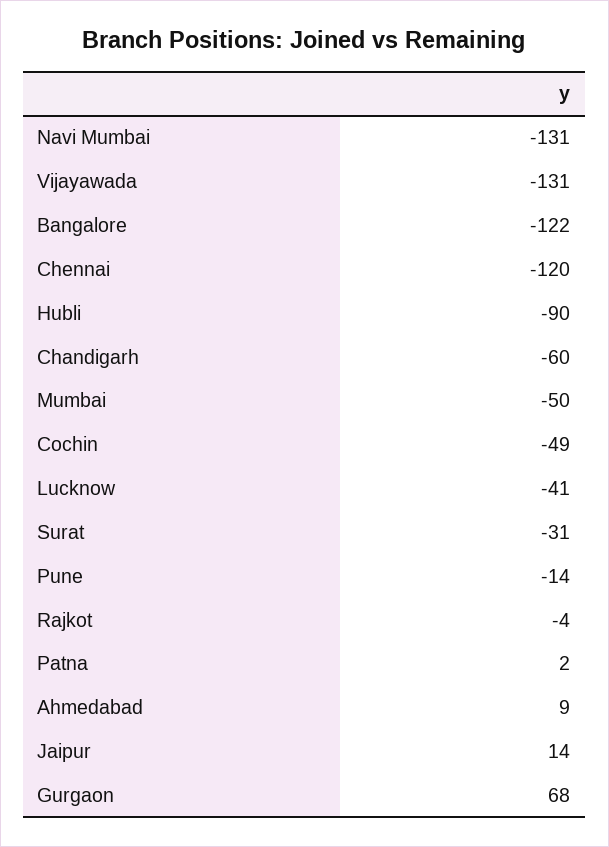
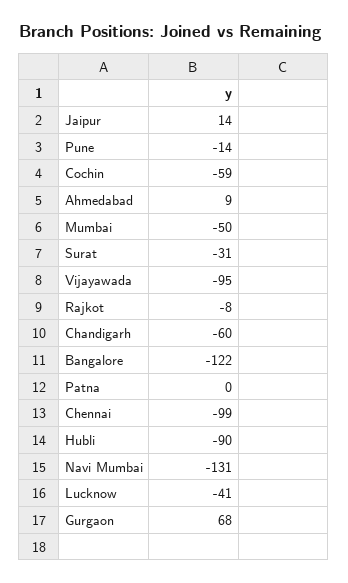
Vijayawada: -131 -> -95
Chennai: -120 -> -99
Cochin: -49 -> -59
Rajkot: -4 -> -8
Patna: 2 -> 0

